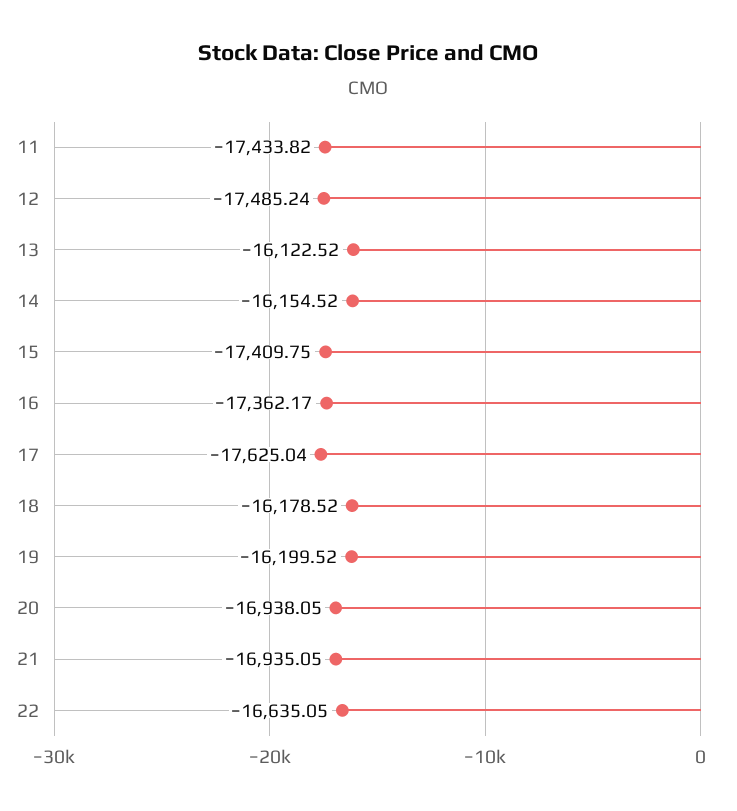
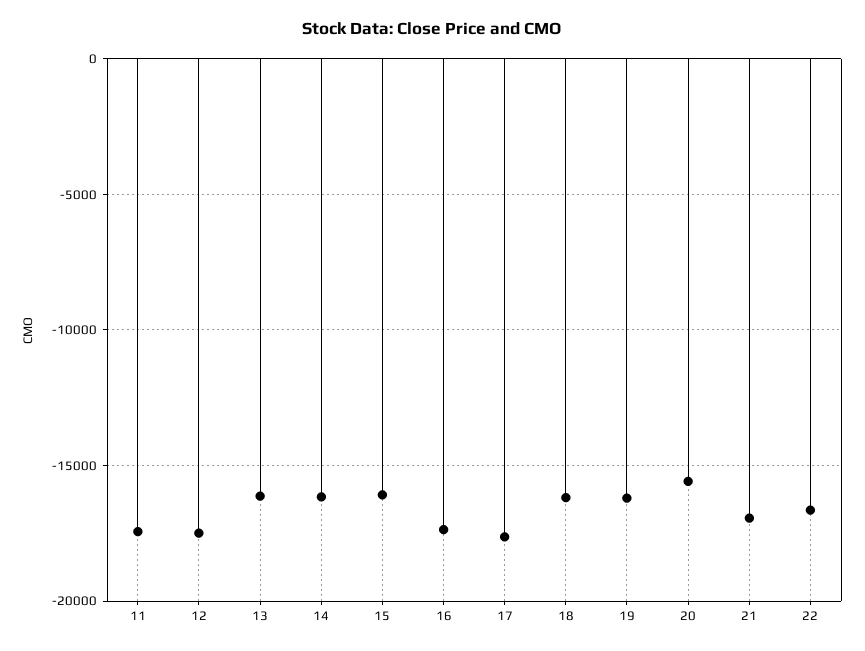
15: -17409.75 -> -16000
20: -16938.05 -> -15500

